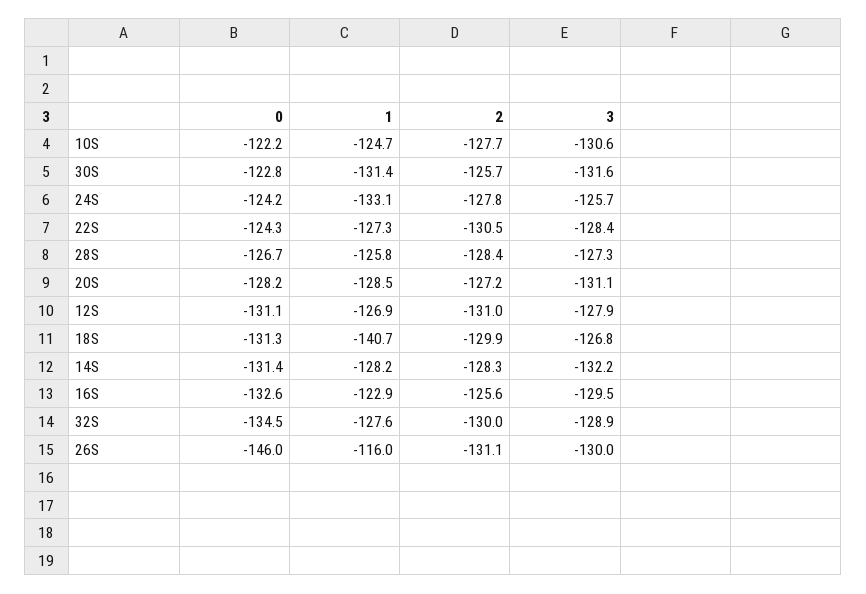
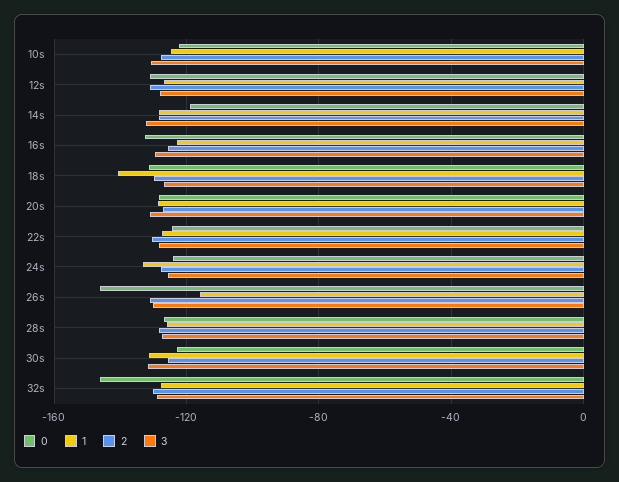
0, 14S: -131.4 -> -120
0, 32S: -134.5 -> -145

